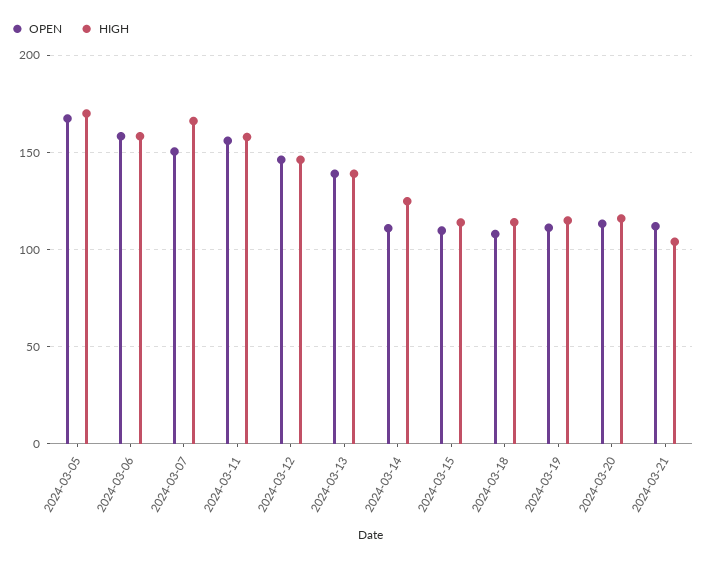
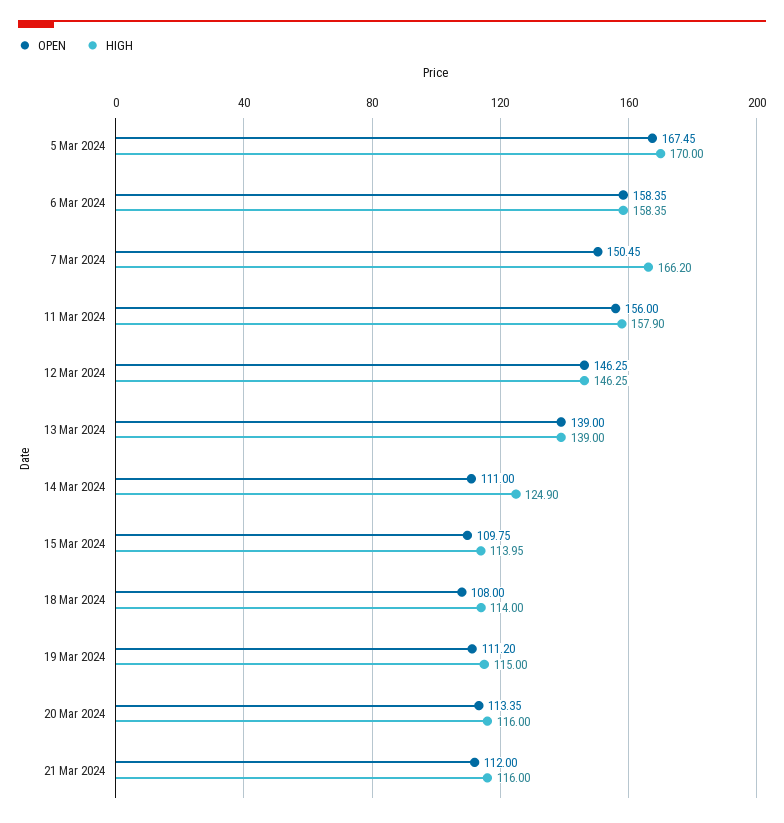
HIGH, 2024-03-21: 105 -> 116

